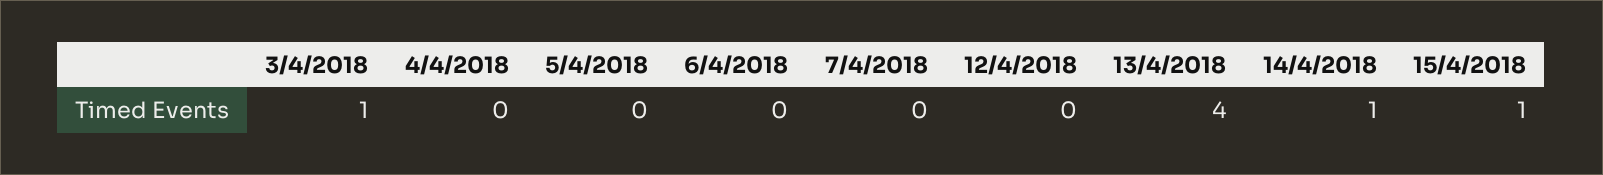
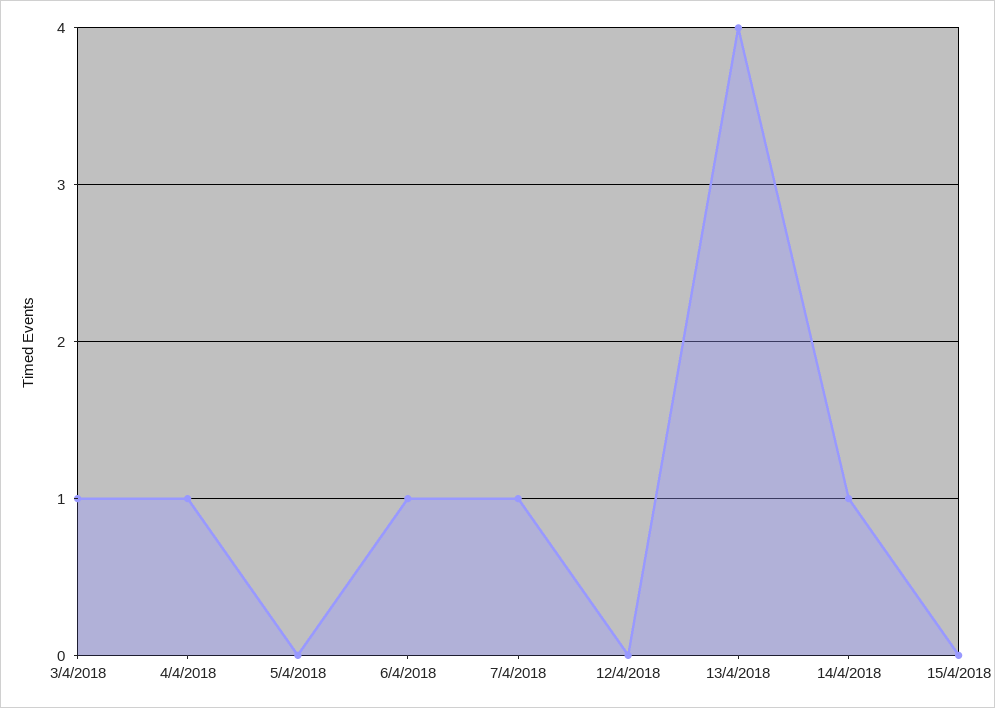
4/4/2018: 0 -> 1
6/4/2018: 0 -> 1
7/4/2018: 0 -> 1
15/4/2018: 1 -> 0

